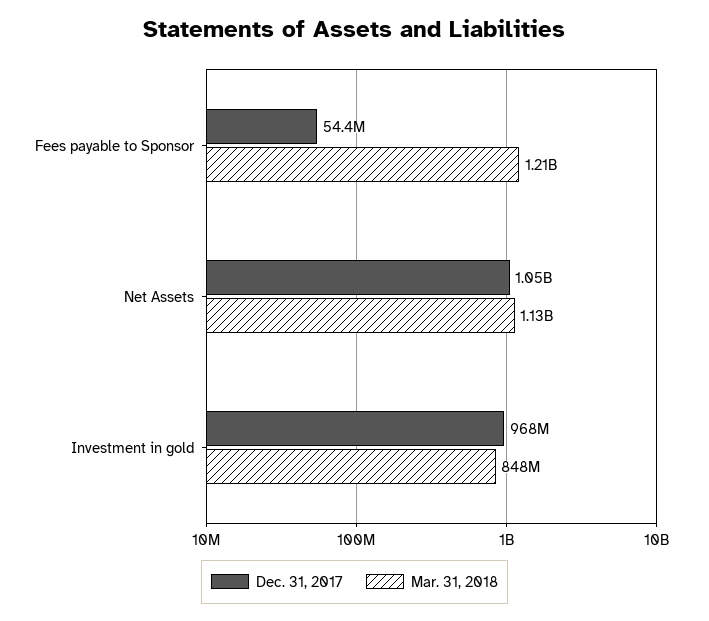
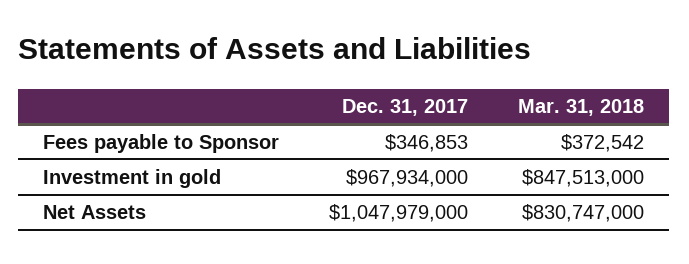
Dec. 31, 2017, Fees payable to Sponsor: 54400000 -> 346853
Mar. 31, 2018, Fees payable to Sponsor: 1210000000 -> 372542
Mar. 31, 2018, Net Assets: 1130000000 -> 830747000

